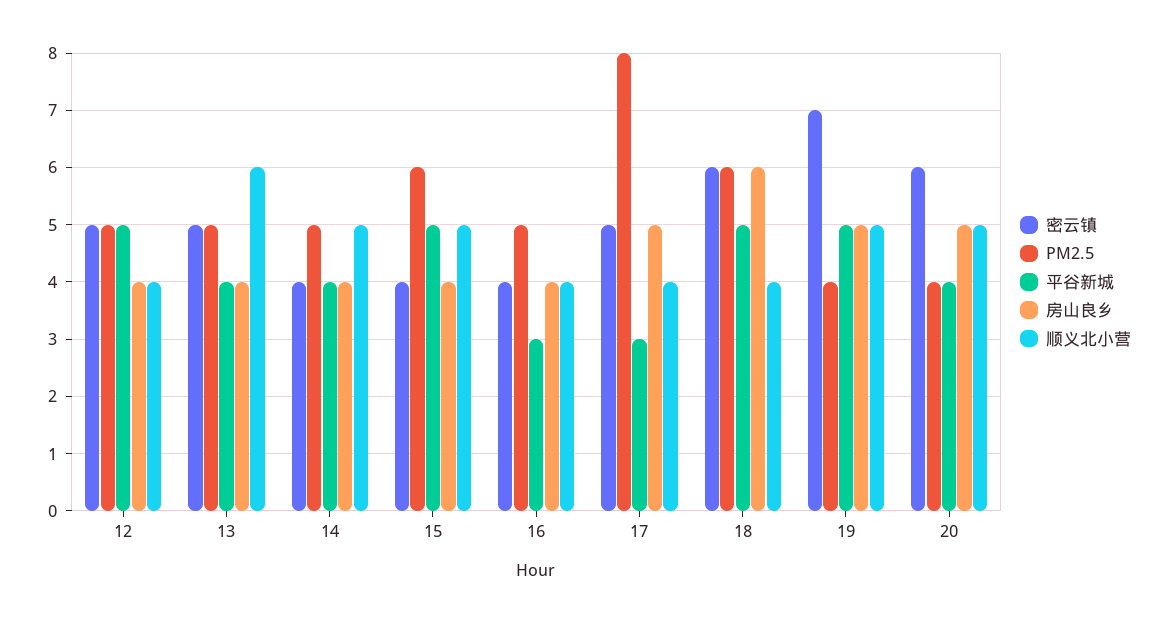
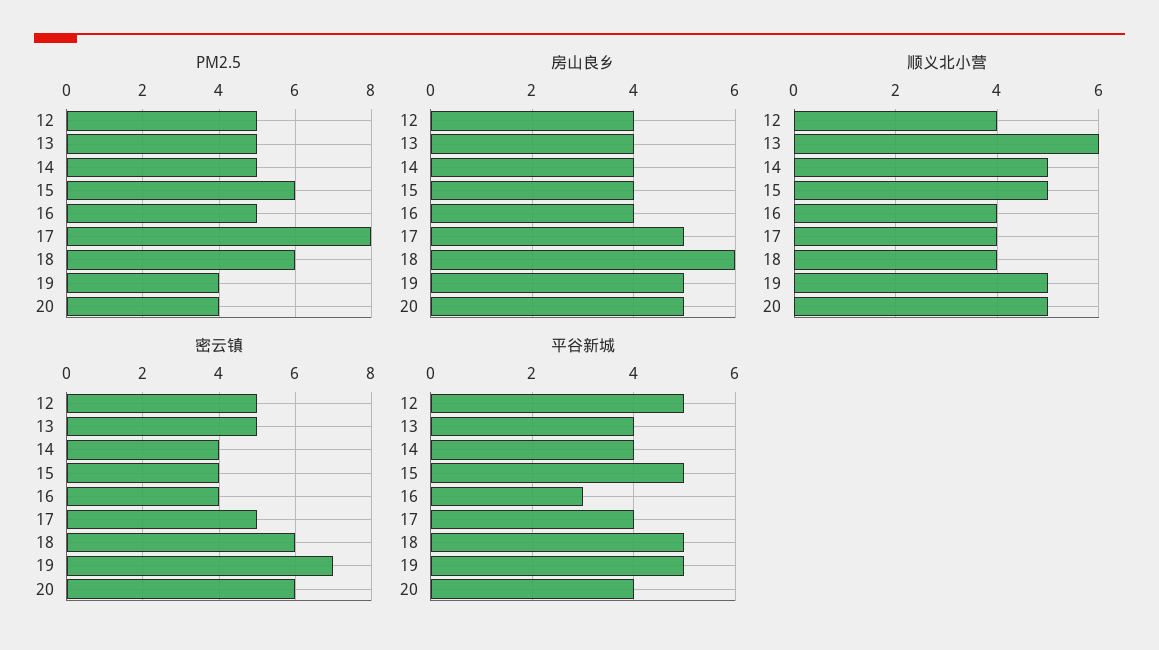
平谷新城, 17: 3 -> 4

